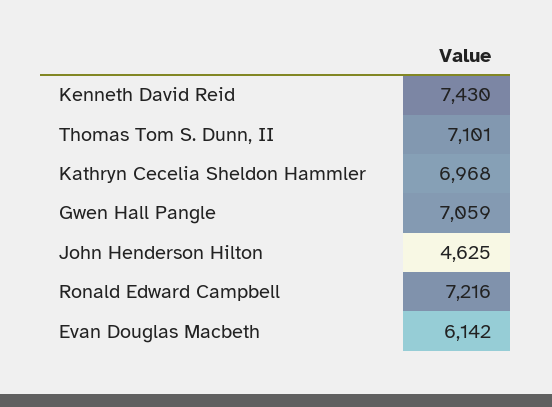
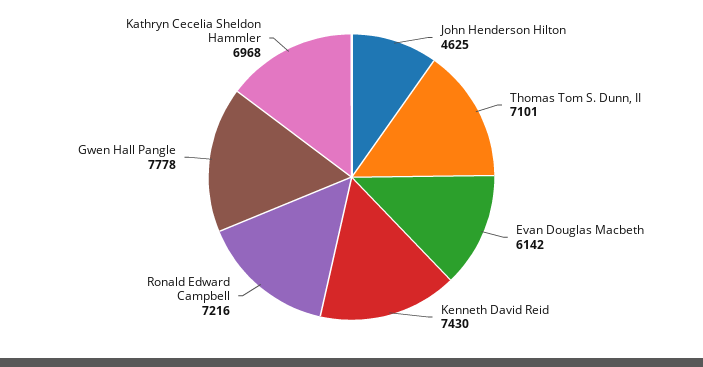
Gwen Hall Pangle: 7059 -> 7778

